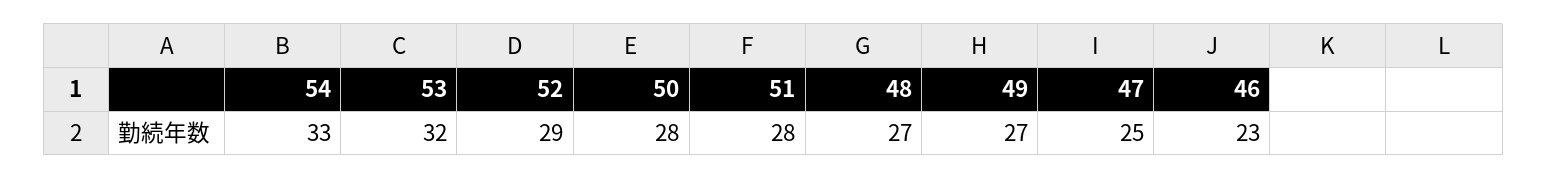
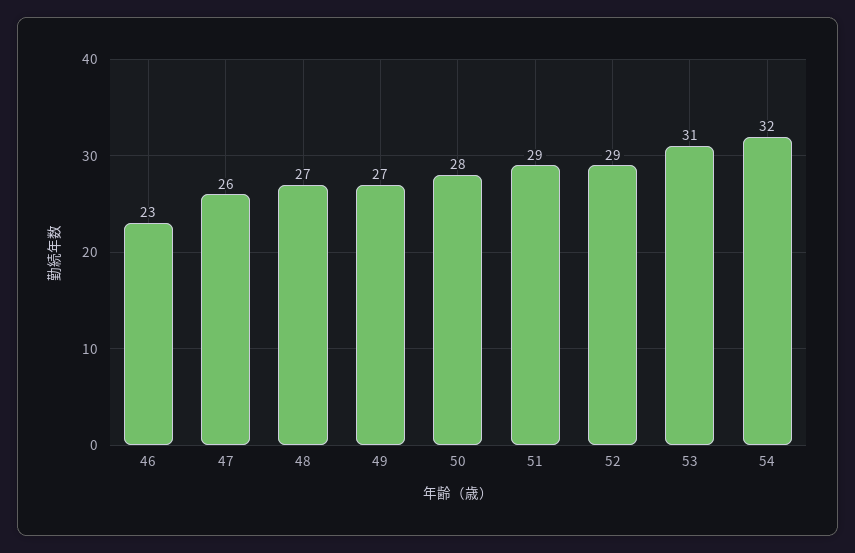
54: 33 -> 32
53: 32 -> 31
51: 28 -> 29
47: 25 -> 26

